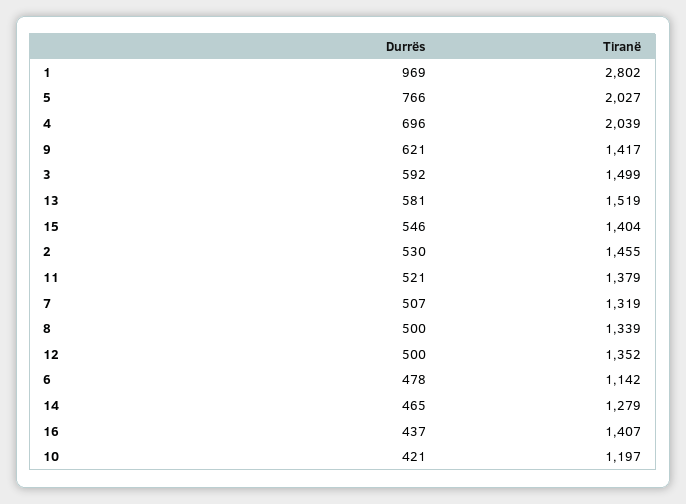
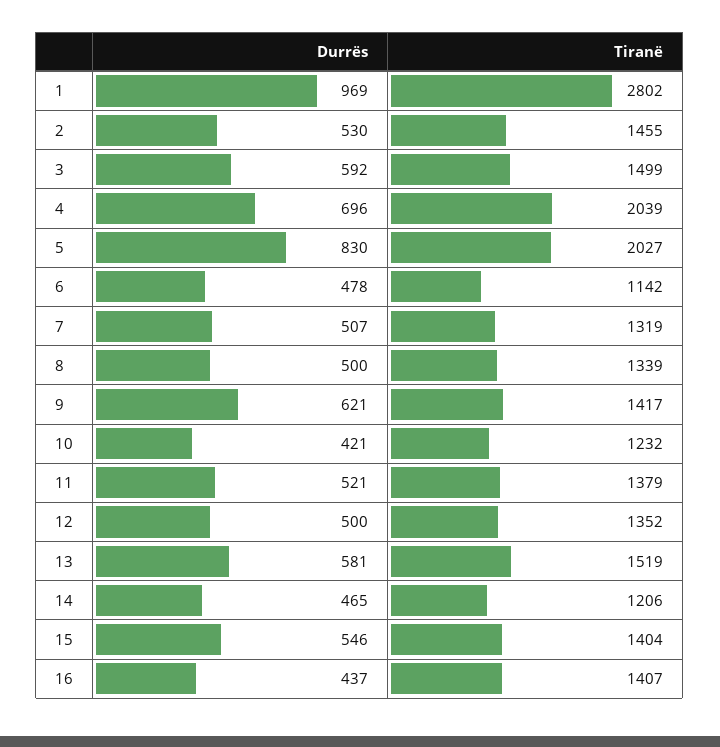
Durrës, 5: 766 -> 830
Tiranë, 14: 1279 -> 1206
Tiranë, 10: 1197 -> 1232

